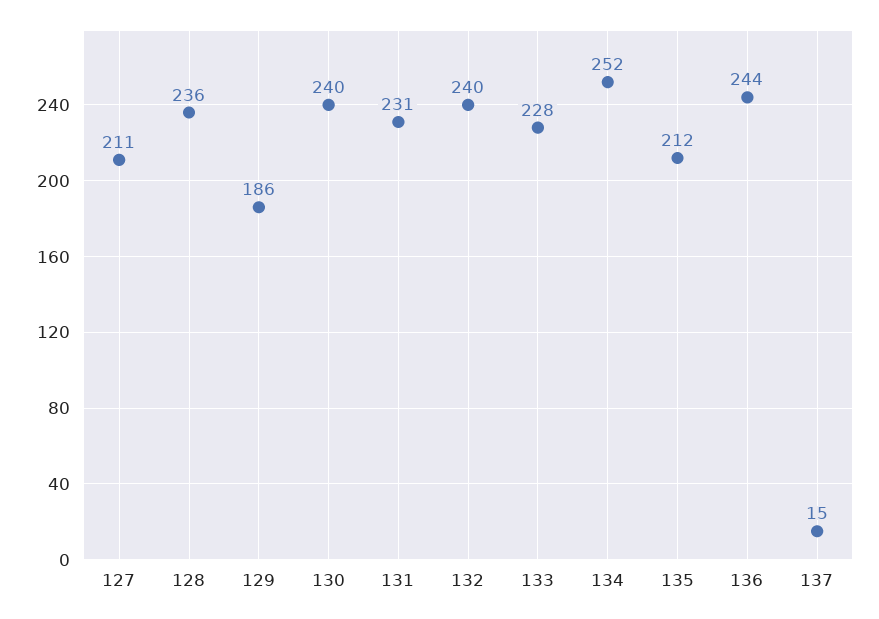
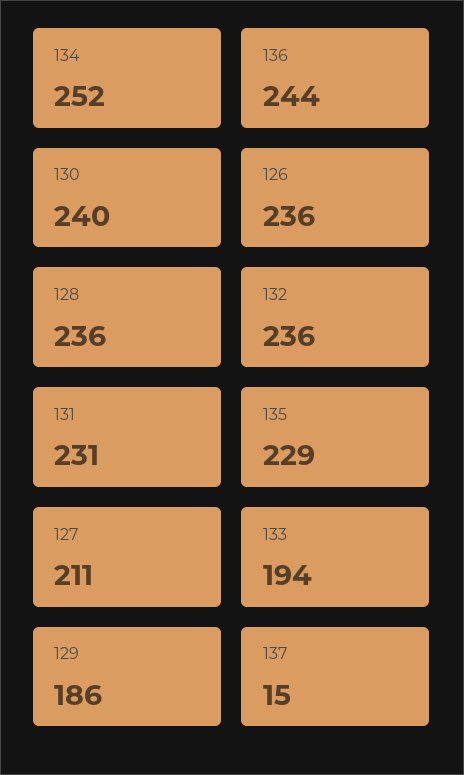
132: 240 -> 236
133: 228 -> 194
135: 212 -> 229
126: none -> 236

